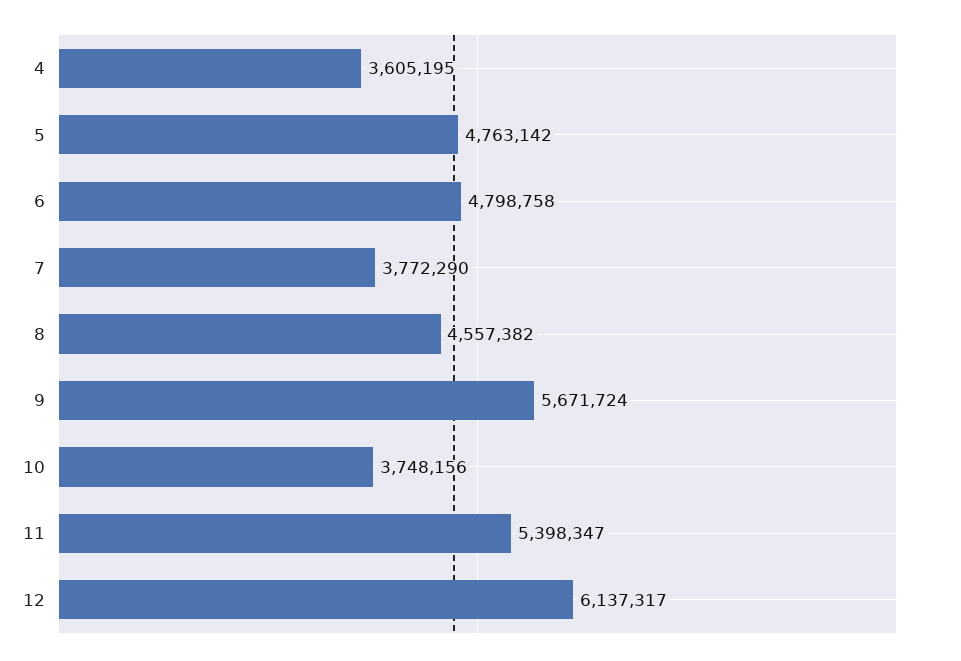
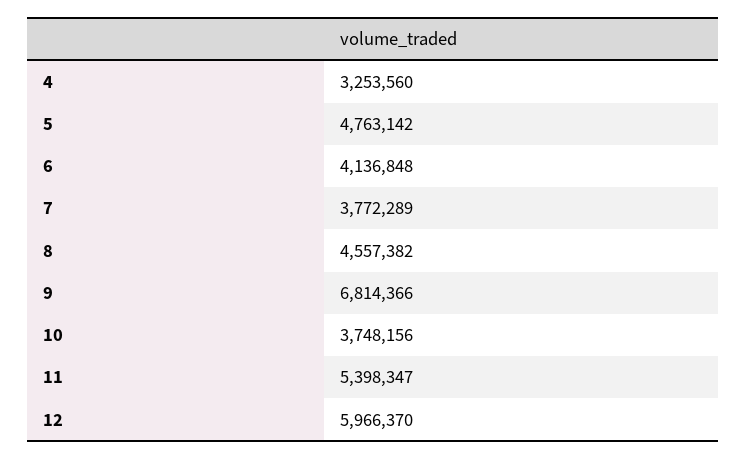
4: 3605195 -> 3253560
6: 4798758 -> 4136848
7: 3772290 -> 3772289
9: 5671724 -> 6814366
12: 6137317 -> 5966370

